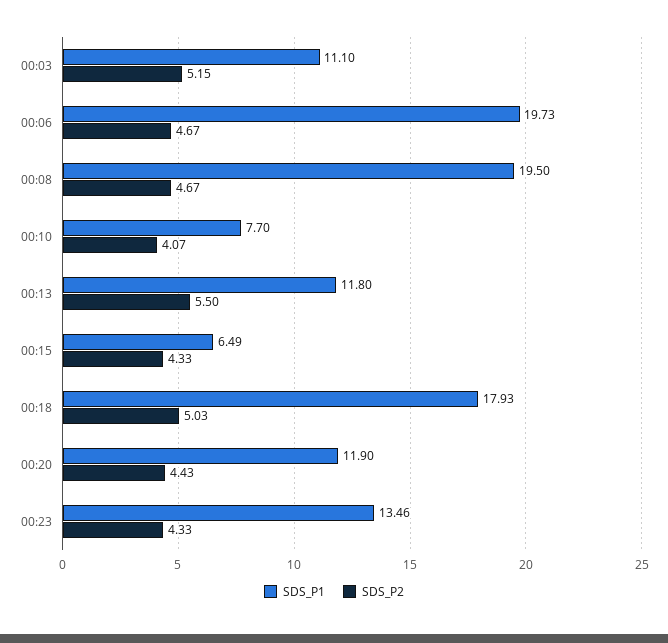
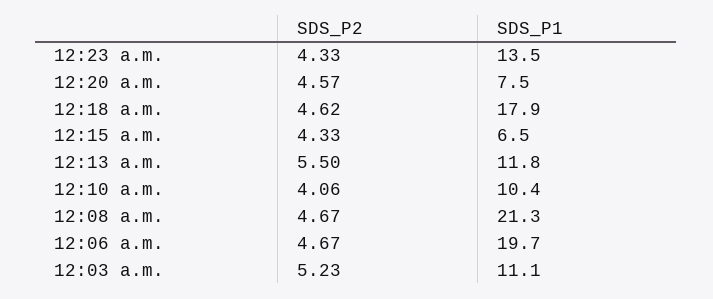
SDS_P2, 00:03: 5.15 -> 5.23
SDS_P1, 00:08: 19.5 -> 21.3
SDS_P1, 00:10: 7.7 -> 10.4
SDS_P2, 00:10: 4.07 -> 4.06
SDS_P2, 00:18: 5.03 -> 4.62
SDS_P1, 00:20: 11.9 -> 7.5
SDS_P2, 00:20: 4.43 -> 4.57

